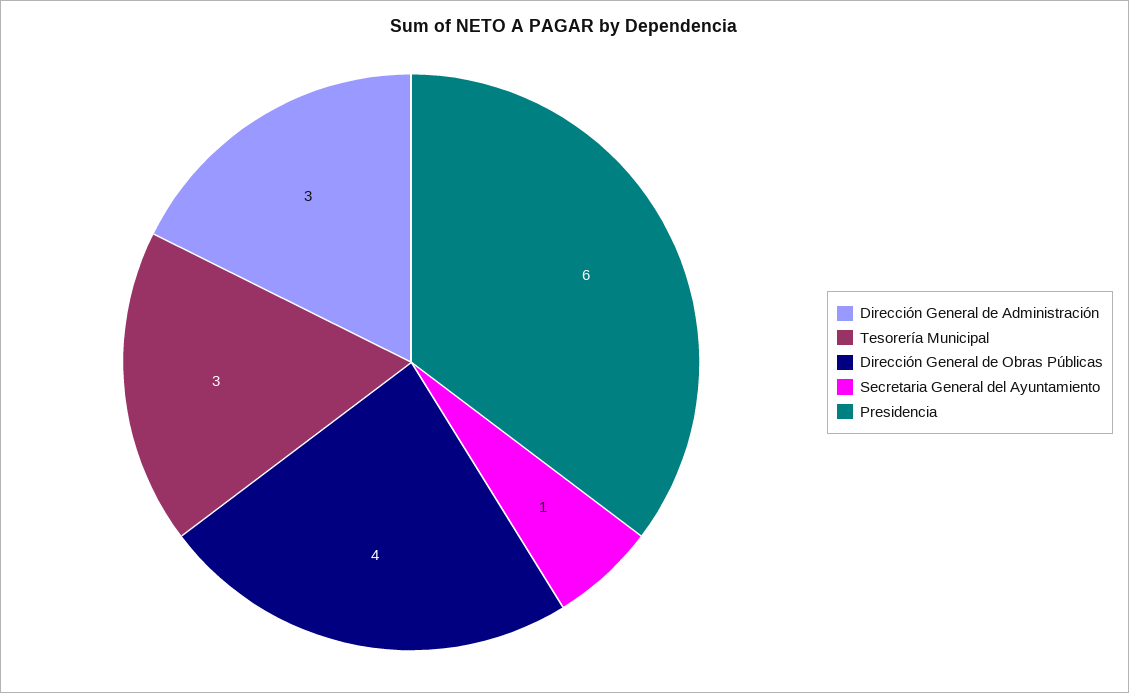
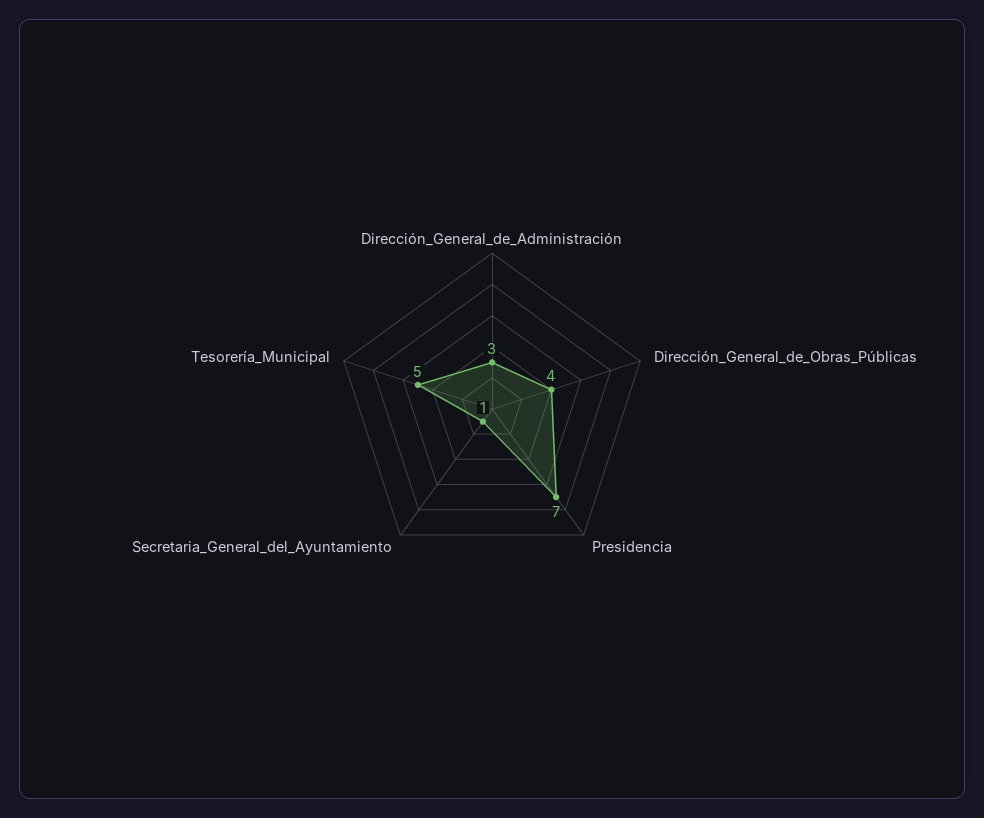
Tesorería Municipal: 3 -> 5
Presidencia: 6 -> 7

